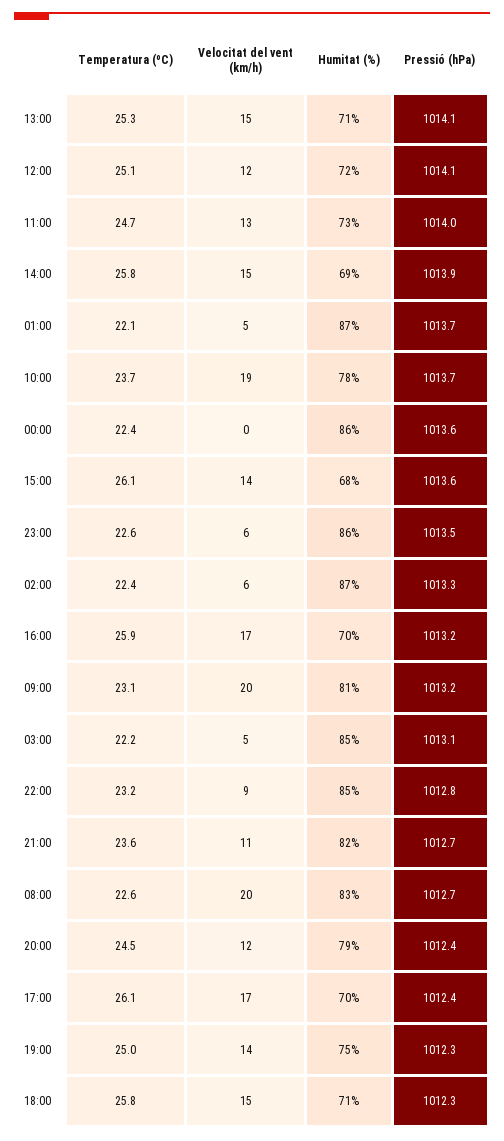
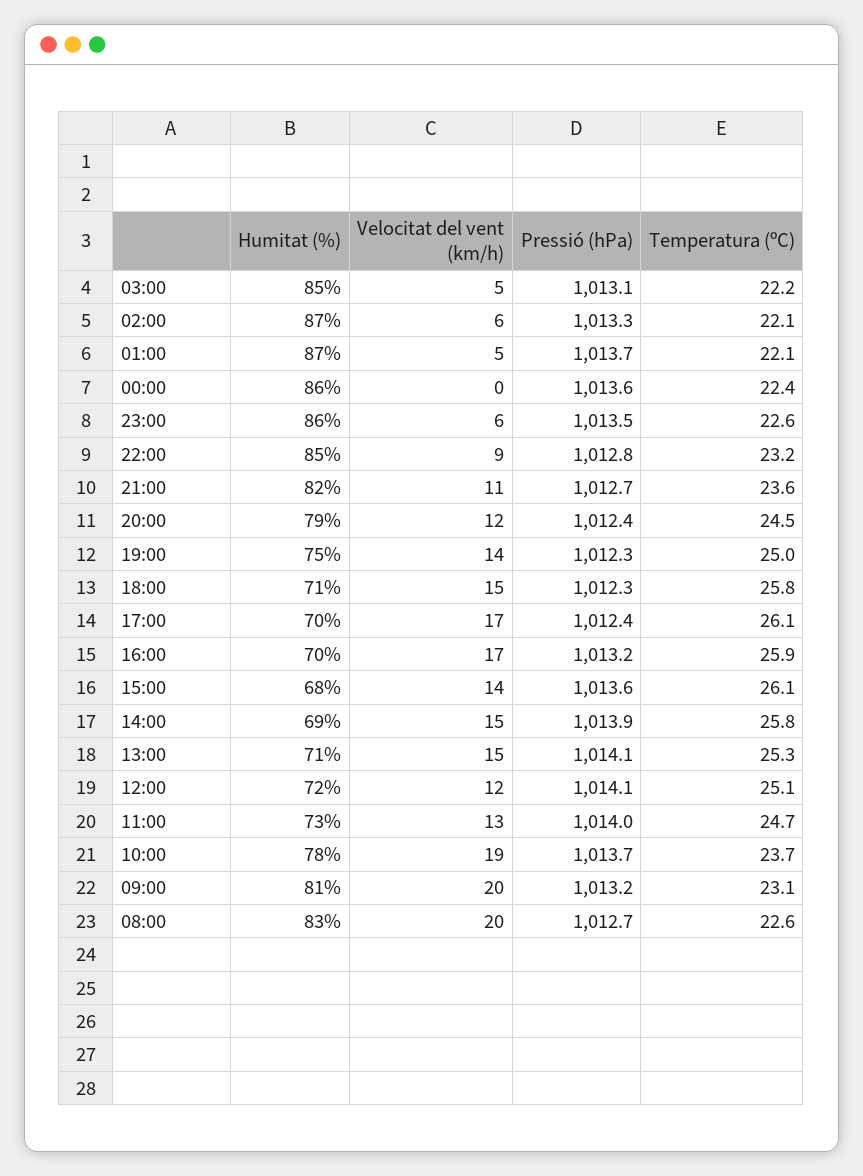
Temperatura (ºC), 02:00: 22.4 -> 22.1

